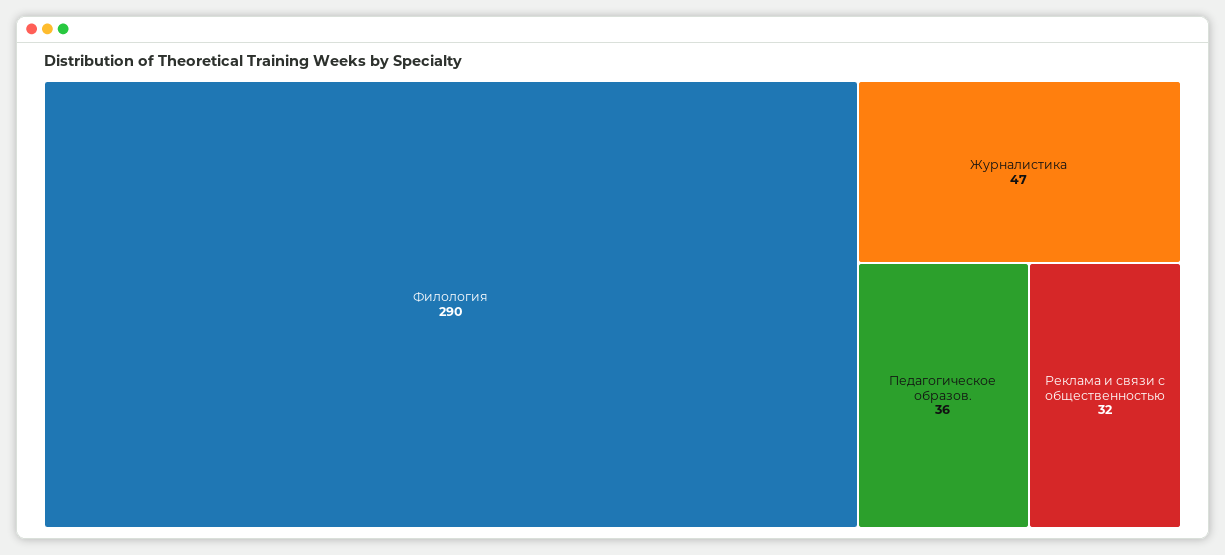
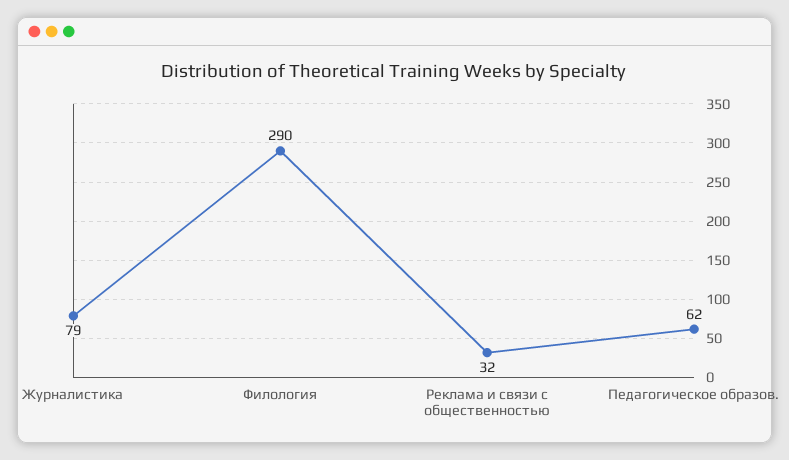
Журналистика: 47 -> 79
Педагогическое образов.: 36 -> 62

